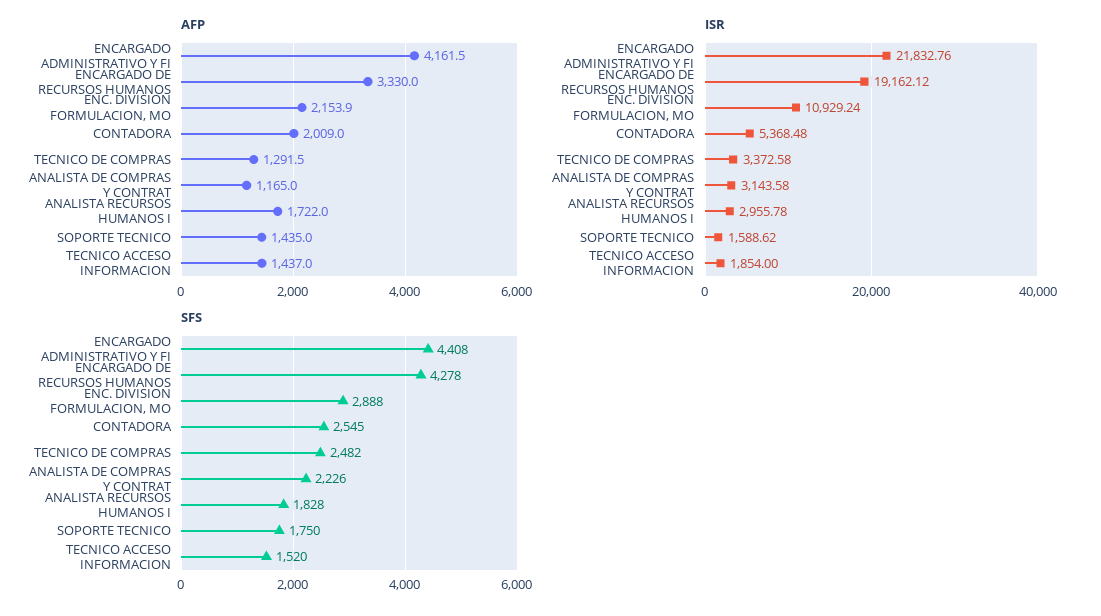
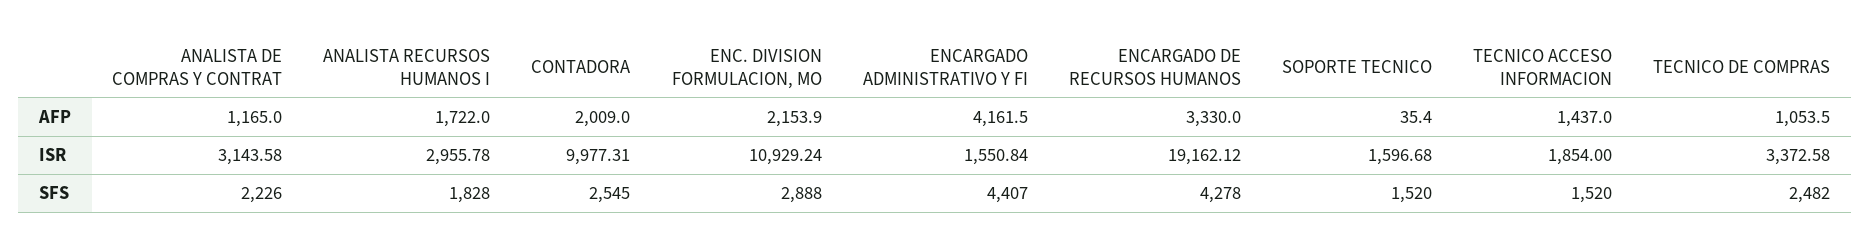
AFP, TECNICO DE COMPRAS: 1291.5 -> 1053.5
AFP, SOPORTE TECNICO: 1435 -> 35.4
ISR, ENCARGADO ADMINISTRATIVO Y FI: 21832.76 -> 1550.84
ISR, CONTADORA: 5368.48 -> 9977.31
ISR, SOPORTE TECNICO: 1588.62 -> 1596.68
SFS, ENCARGADO ADMINISTRATIVO Y FI: 4408 -> 4407
SFS, SOPORTE TECNICO: 1750 -> 1520

